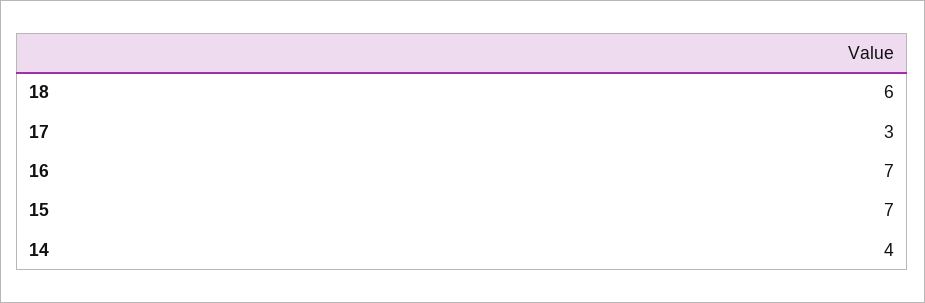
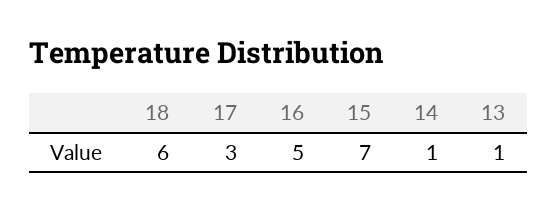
16: 7 -> 5
14: 4 -> 1
13: none -> 1

